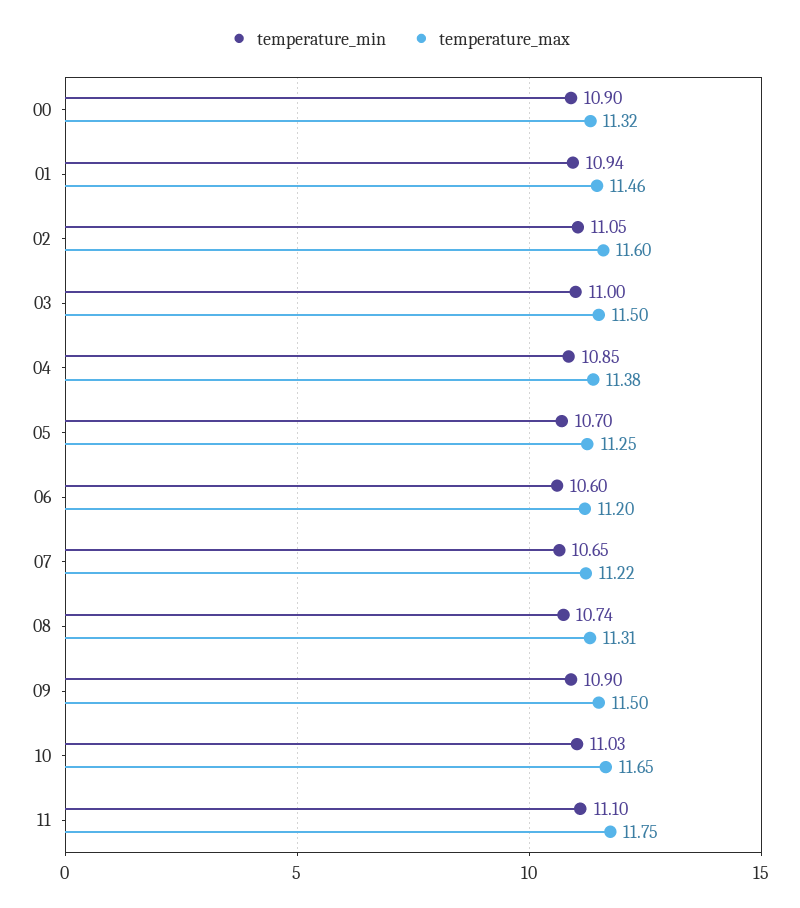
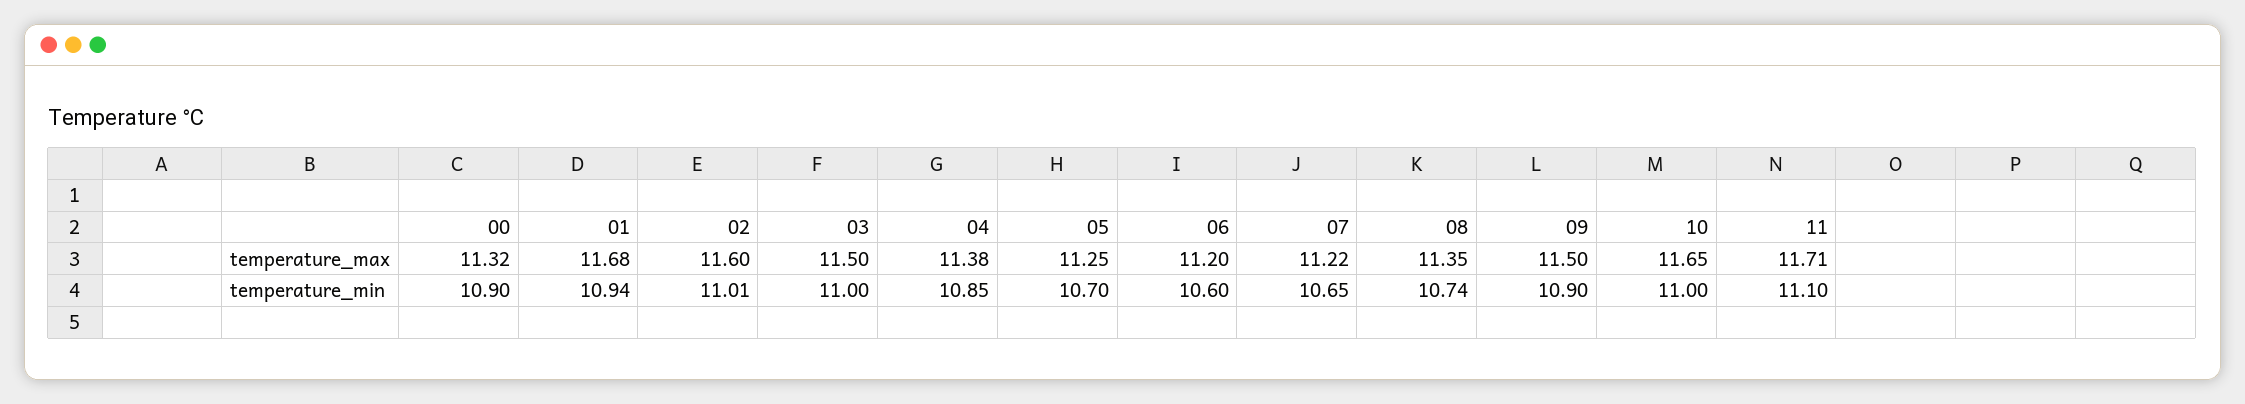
temperature_max, 01: 11.46 -> 11.68
temperature_min, 02: 11.05 -> 11.01
temperature_max, 08: 11.31 -> 11.35
temperature_min, 10: 11.03 -> 11
temperature_max, 11: 11.75 -> 11.71

